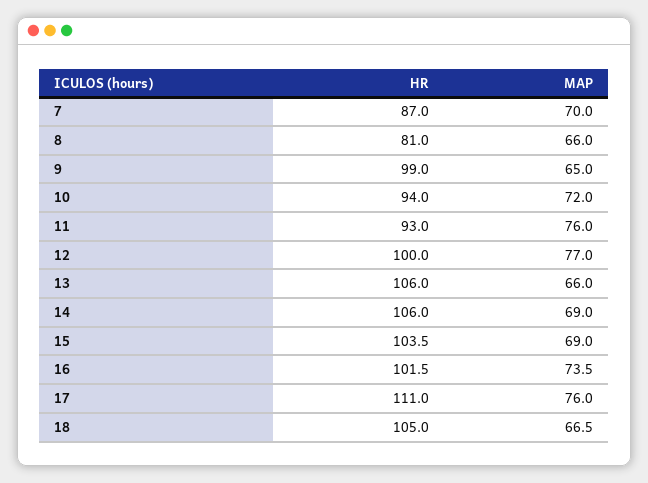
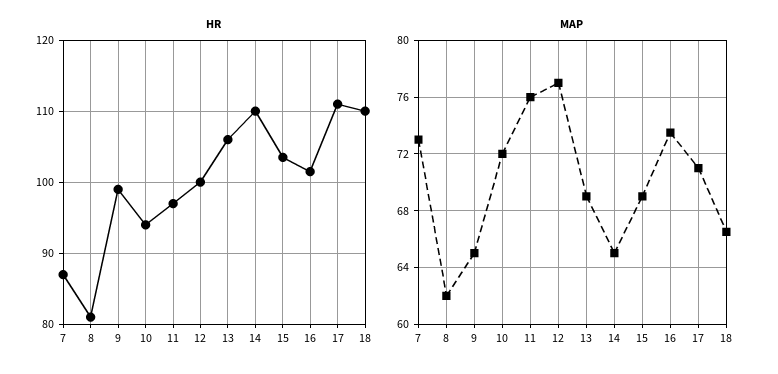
MAP, 7: 70 -> 73
MAP, 8: 66 -> 62
HR, 11: 93 -> 97
MAP, 13: 66 -> 69
HR, 14: 106 -> 110
MAP, 14: 69 -> 65
MAP, 17: 76 -> 71
HR, 18: 105 -> 110

